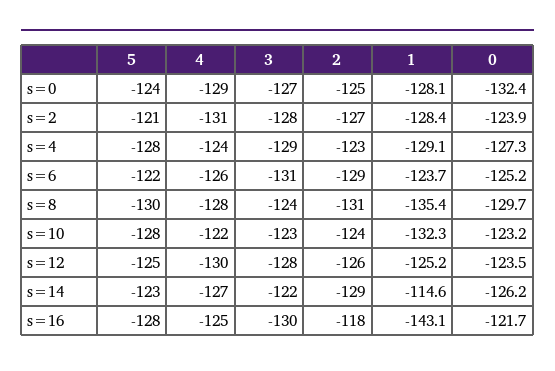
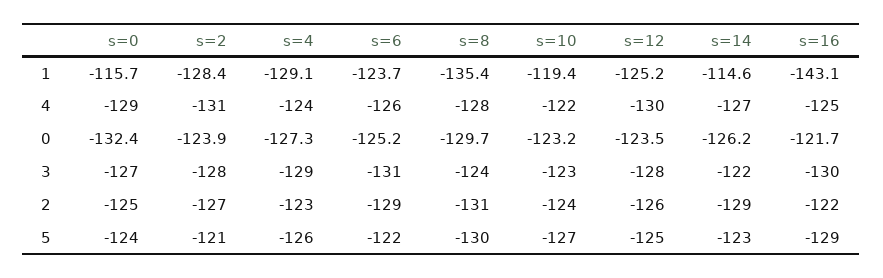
1, s=0: -128.1 -> -115.7
5, s=4: -128 -> -126
5, s=10: -128 -> -127
1, s=10: -132.3 -> -119.4
5, s=16: -128 -> -129
2, s=16: -118 -> -122

